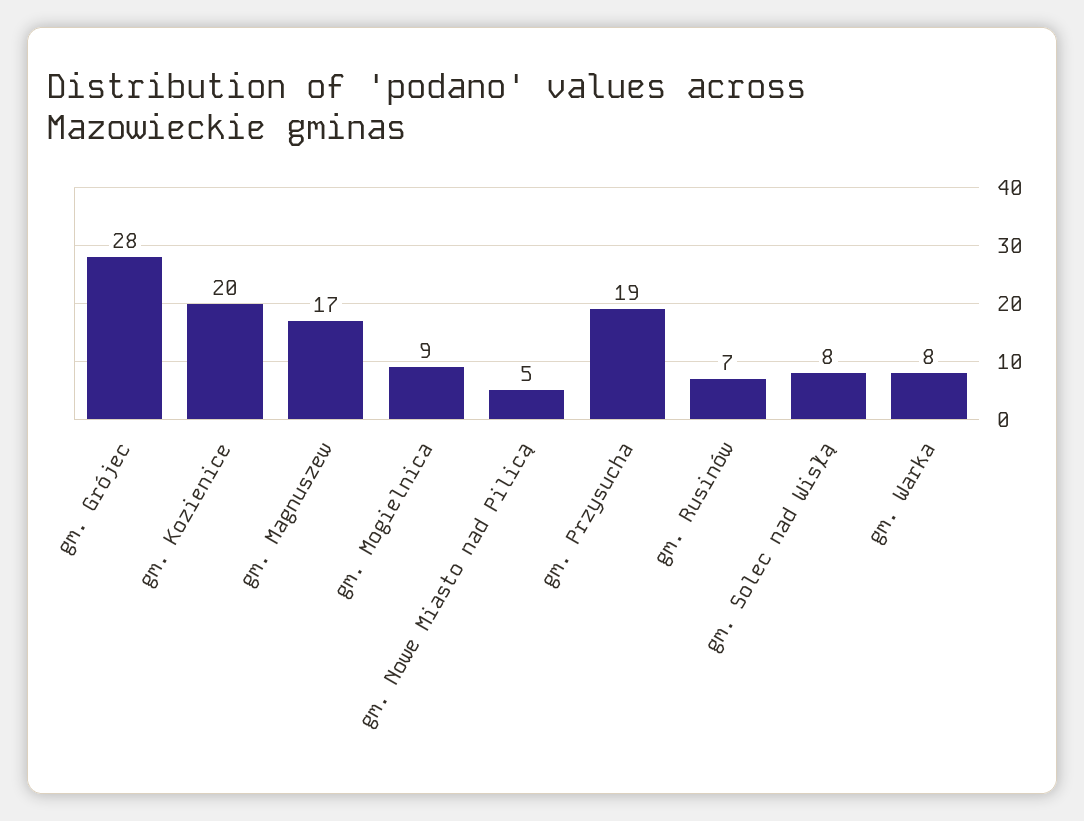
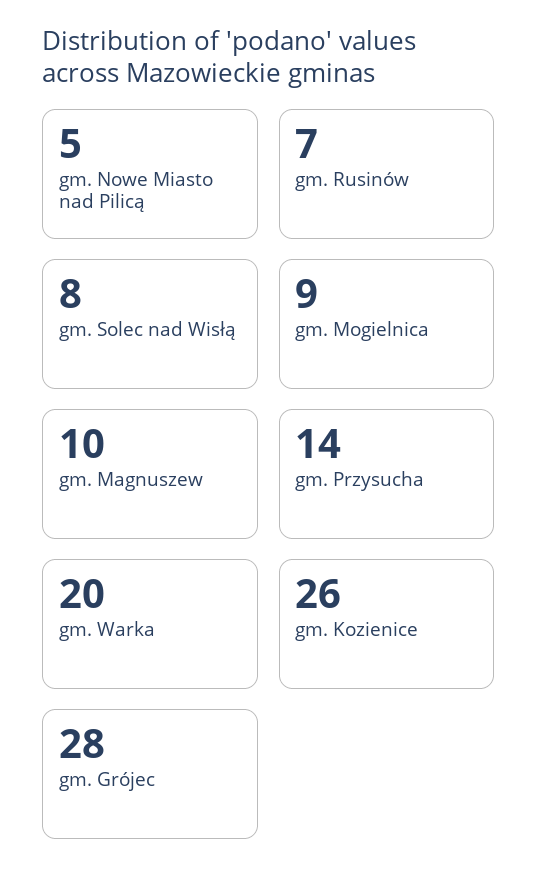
gm. Kozienice: 20 -> 26
gm. Magnuszew: 17 -> 10
gm. Przysucha: 19 -> 14
gm. Warka: 8 -> 20

